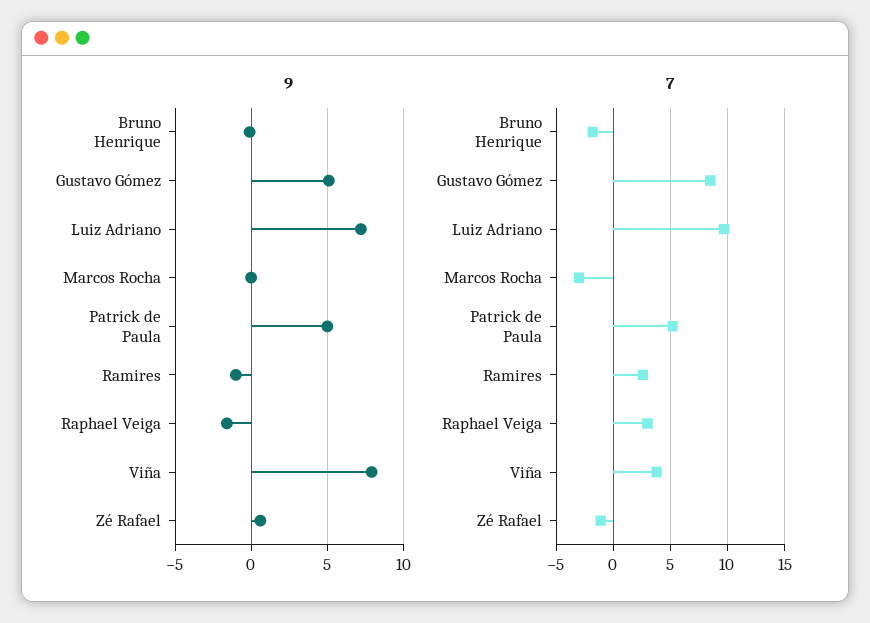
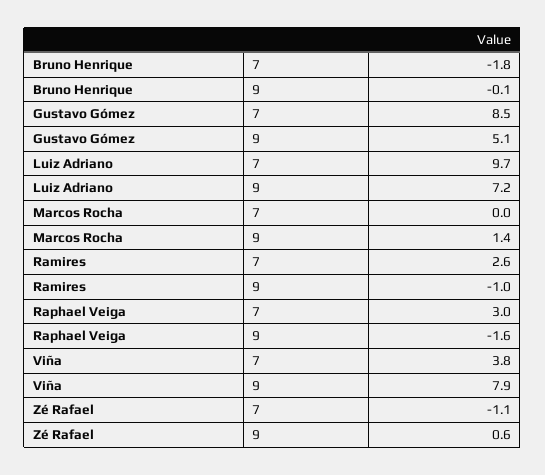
9, Marcos Rocha: 0 -> 1.4
9, Patrick de Paula: 5 -> none
7, Marcos Rocha: -3 -> 0
7, Patrick de Paula: 5 -> none

